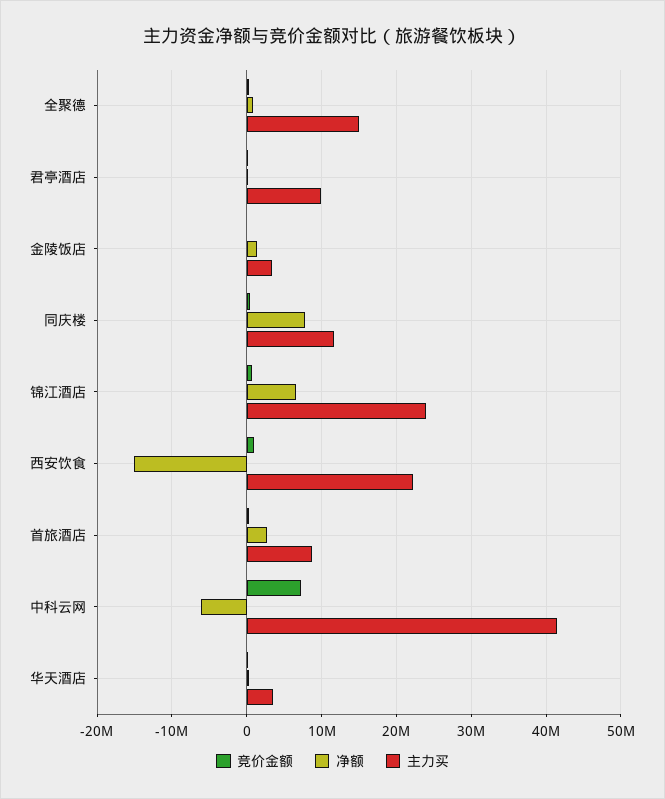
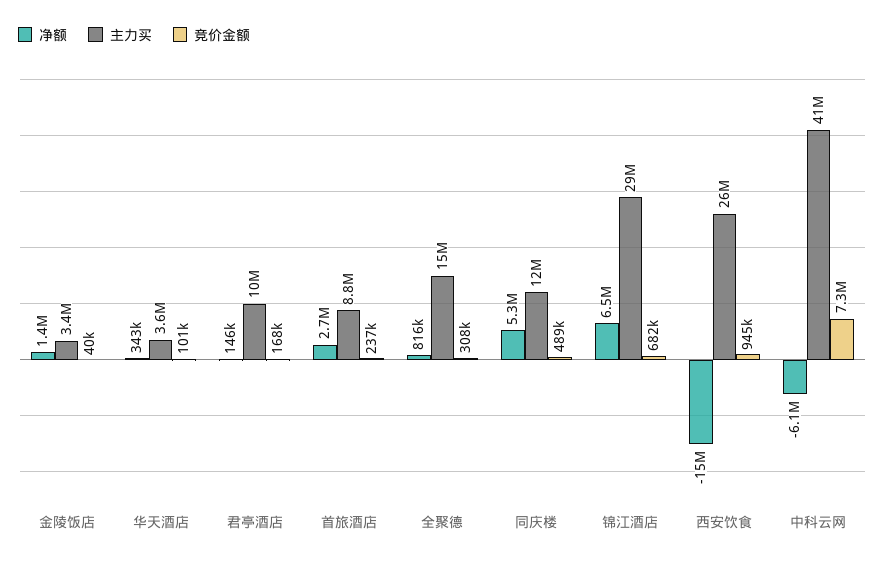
净额, 同庆楼: 8000000 -> 5300000
主力买, 锦江酒店: 24000000 -> 29000000
主力买, 西安饮食: 22000000 -> 26000000

